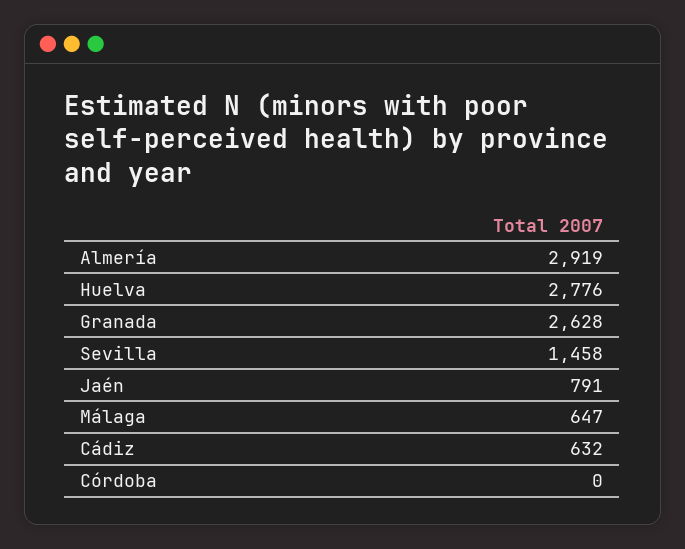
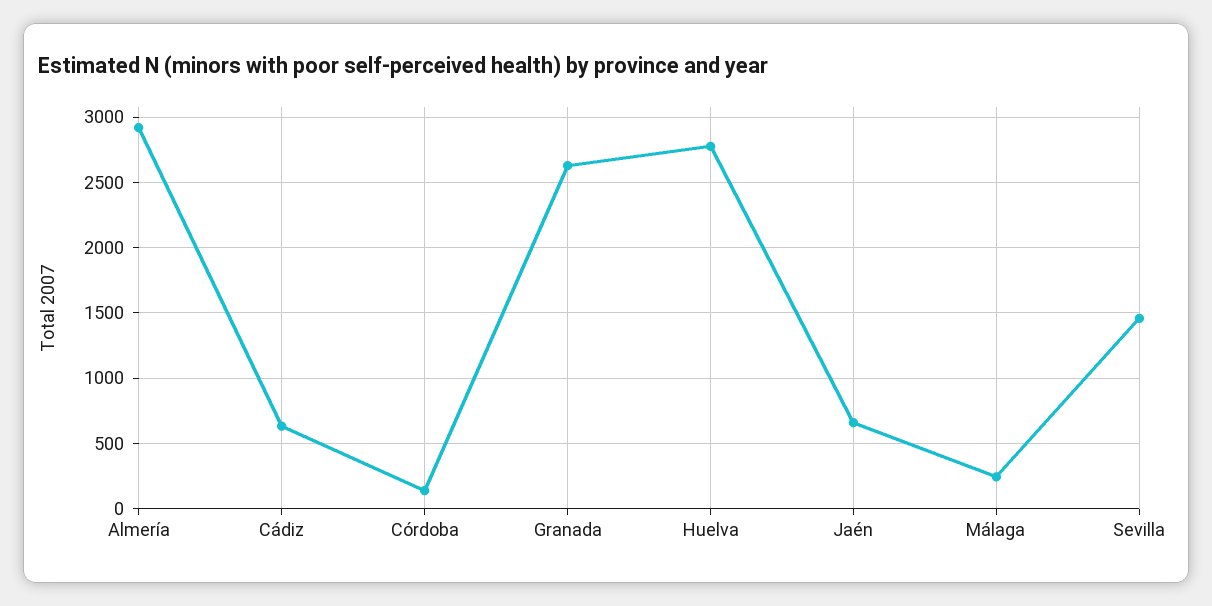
Jaén: 791 -> 650
Málaga: 647 -> 250
Córdoba: 0 -> 150

